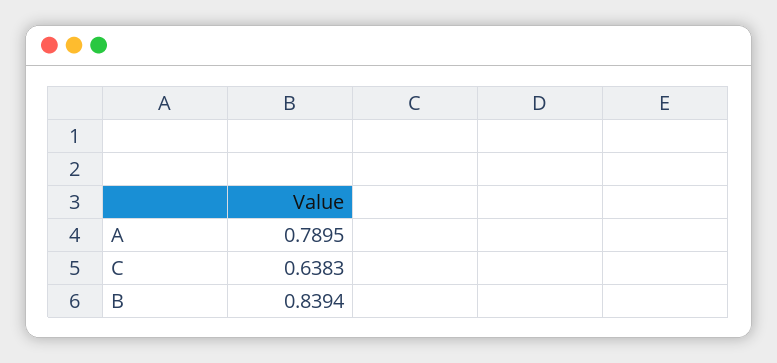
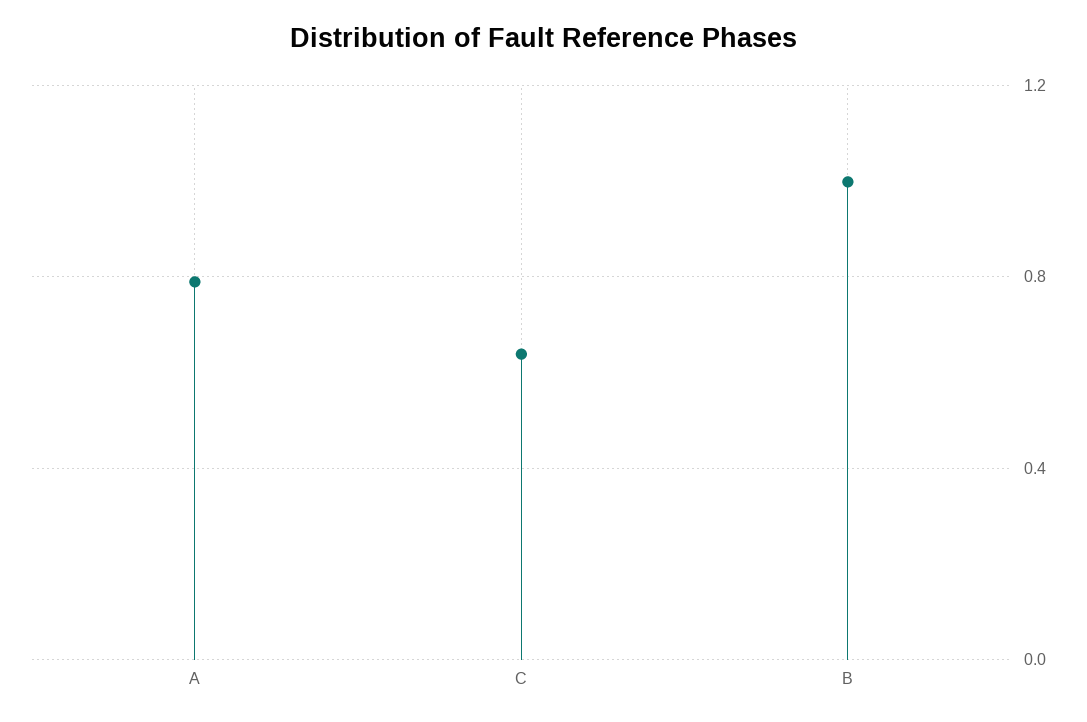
B: 0.8394 -> 1

